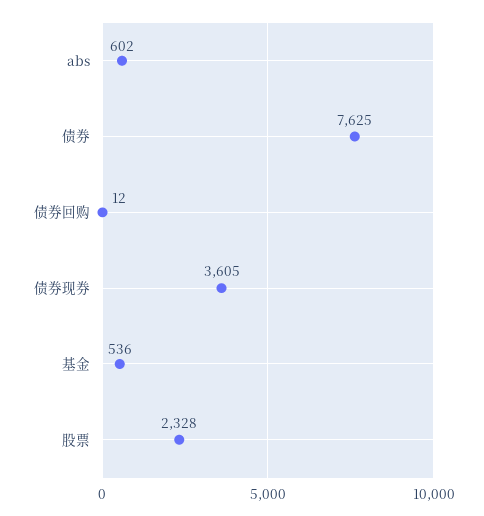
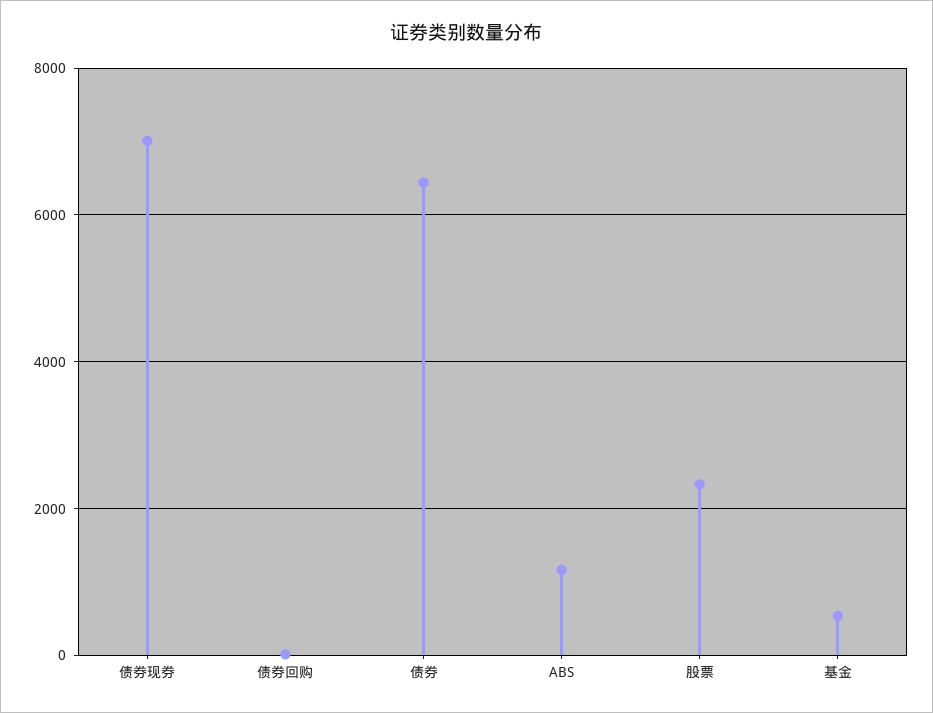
abs: 602 -> 1200
债券: 7625 -> 6400
债券现券: 3605 -> 7000

